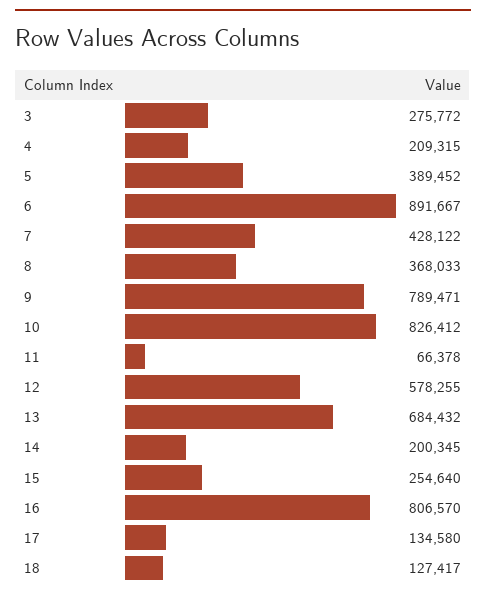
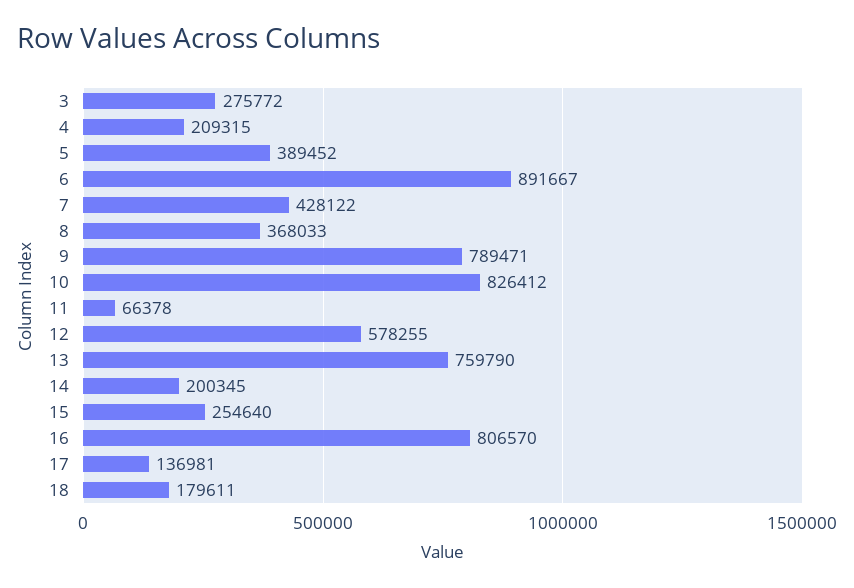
13: 684432 -> 759790
17: 134580 -> 136981
18: 127417 -> 179611

